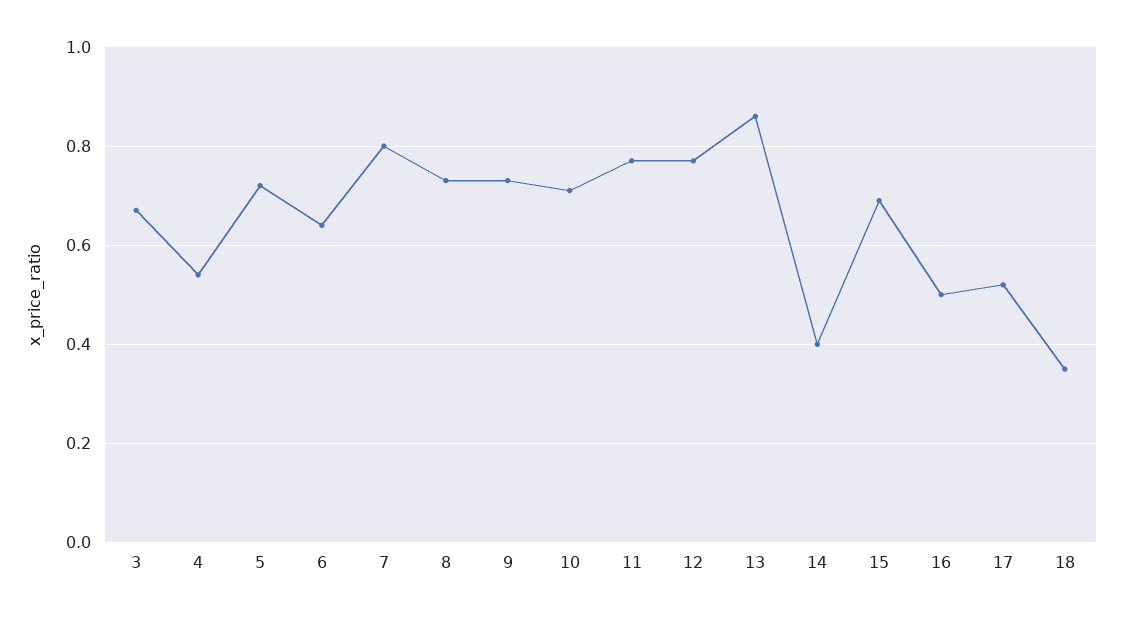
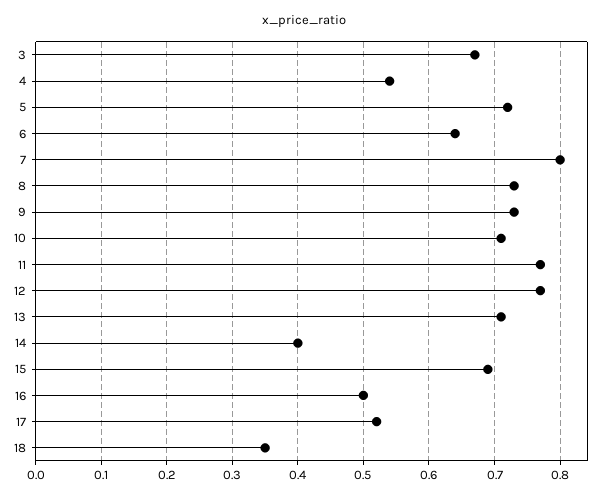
13: 0.85 -> 0.71

